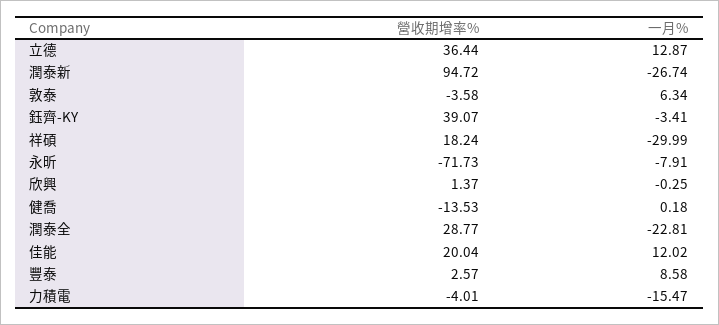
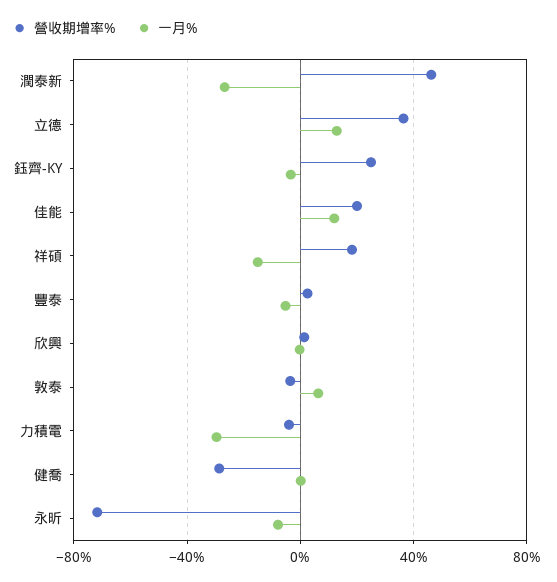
營收期增率%, 潤泰新: 94.72 -> 45
營收期增率%, 鈺齊-KY: 39.07 -> 25
一月%, 祥碩: -29.99 -> -15
營收期增率%, 健喬: -13.53 -> -30
營收期增率%, 潤泰全: 28.77 -> none
一月%, 潤泰全: -22.81 -> none
一月%, 豐泰: 8.58 -> -5
一月%, 力積電: -15.47 -> -30

